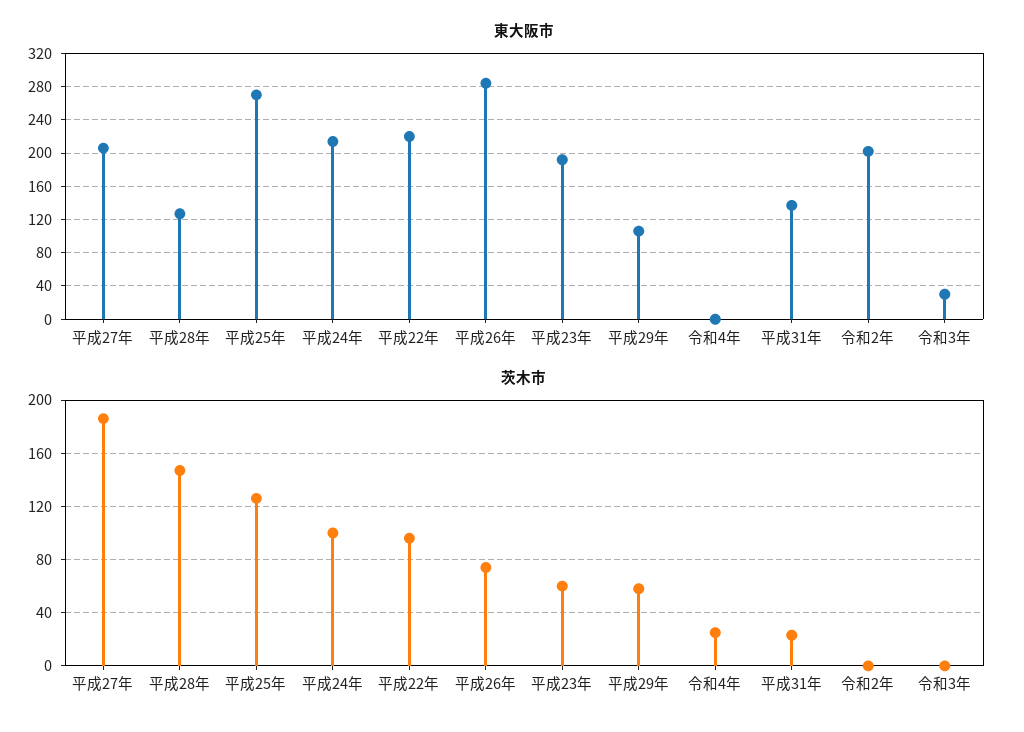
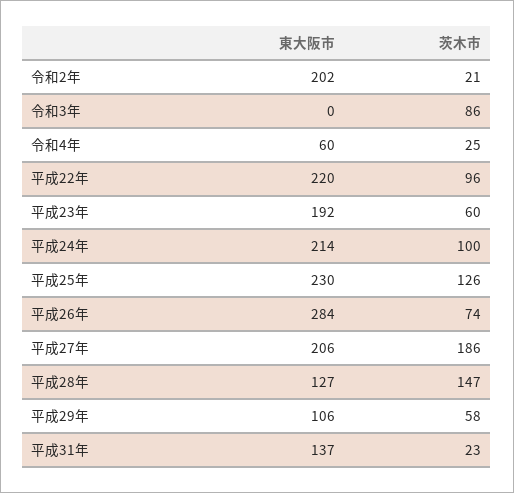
東大阪市, 平成25年: 270 -> 230
東大阪市, 令和4年: 0 -> 60
東大阪市, 令和3年: 30 -> 0
茨木市, 令和2年: 0 -> 21
茨木市, 令和3年: 0 -> 86

